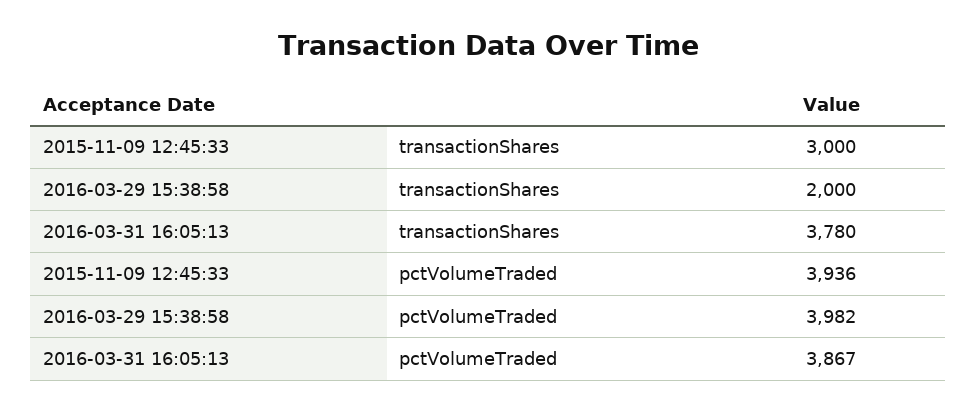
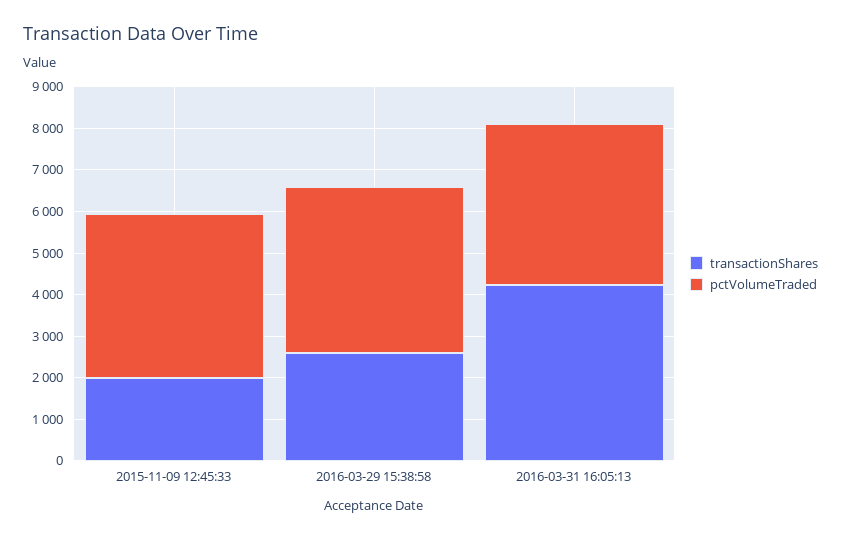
transactionShares, 2015-11-09 12:45:33: 3000 -> 2000
transactionShares, 2016-03-29 15:38:58: 2000 -> 2600
transactionShares, 2016-03-31 16:05:13: 3780 -> 4200

